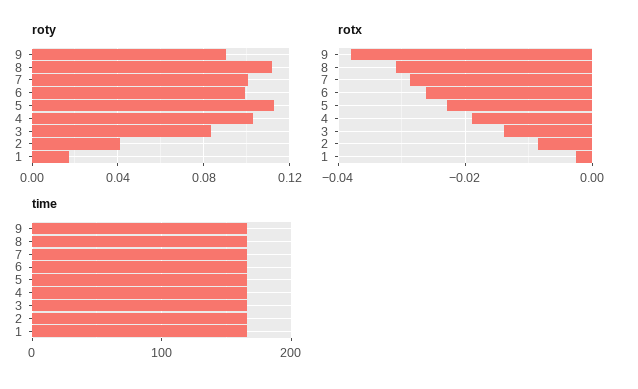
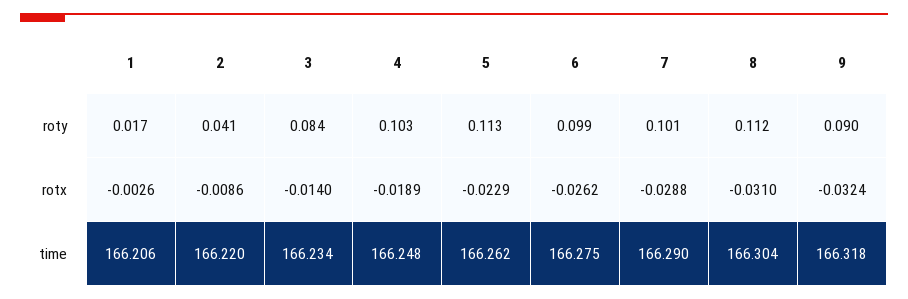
rotx, 9: -0.038 -> -0.0324

